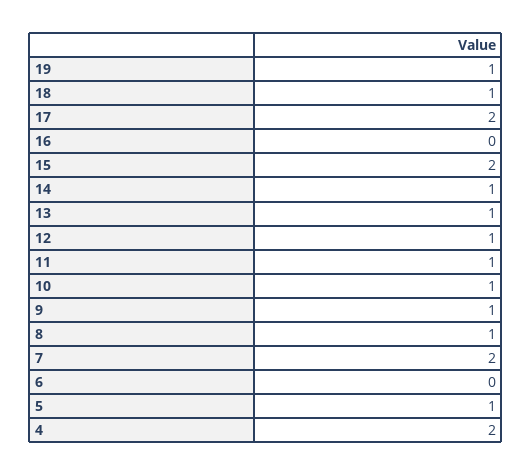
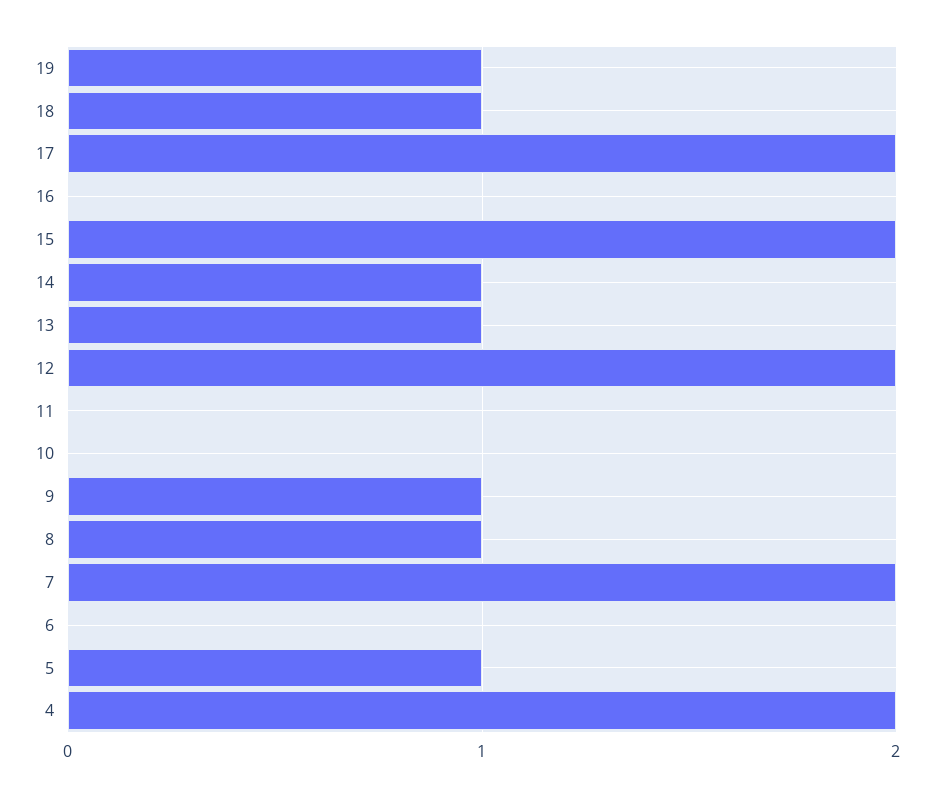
12: 1 -> 2
11: 1 -> 0
10: 1 -> 0

